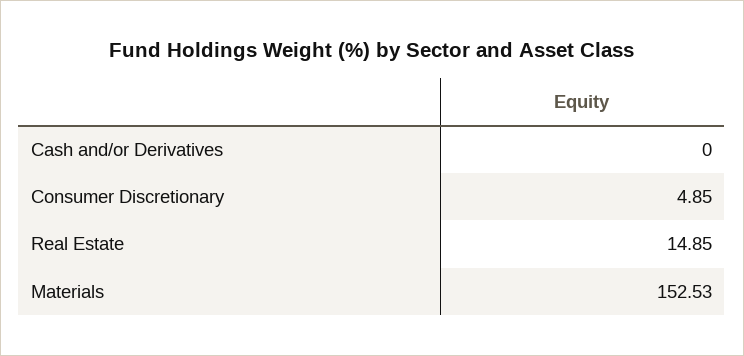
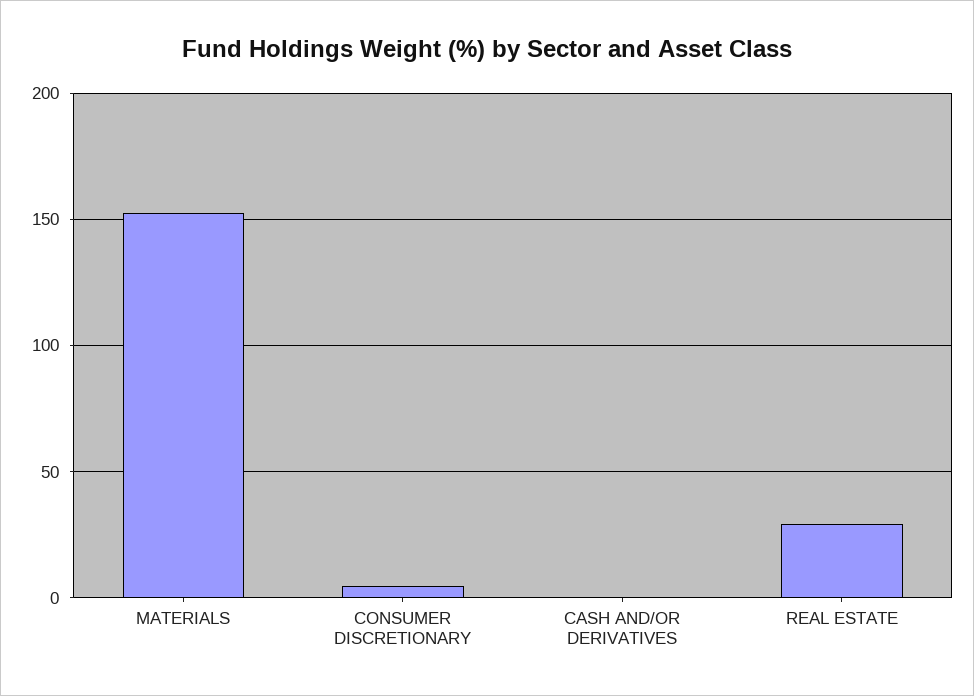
Real Estate: 14.85 -> 30

